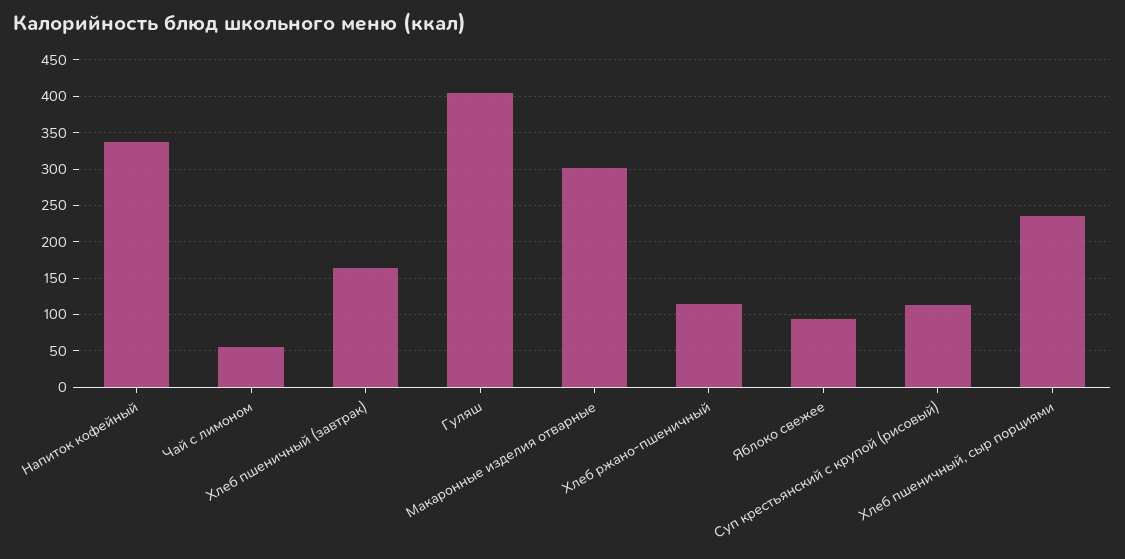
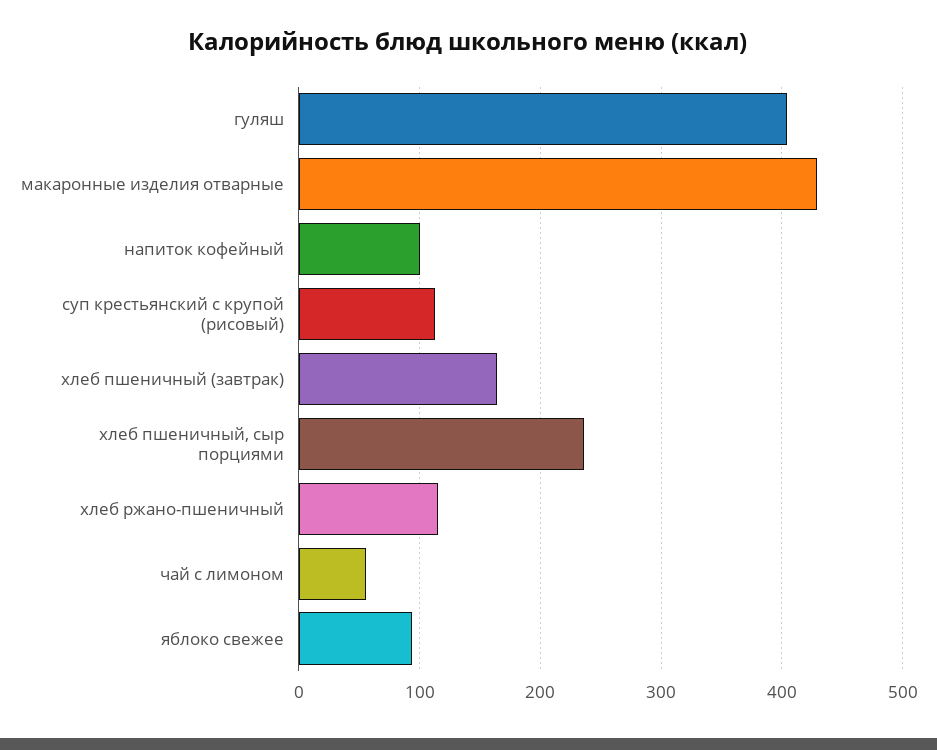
Напиток кофейный: 340 -> 100
Макаронные изделия отварные: 300 -> 430

